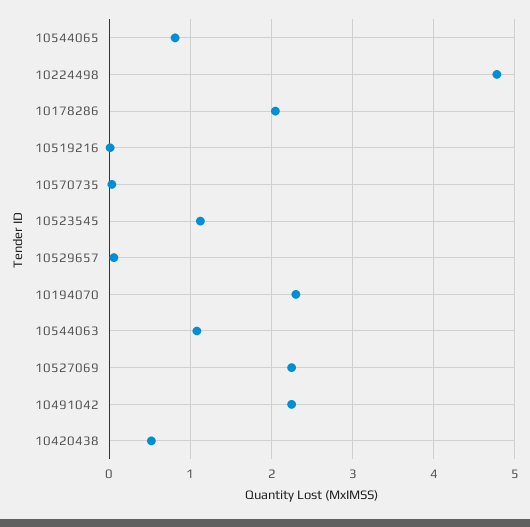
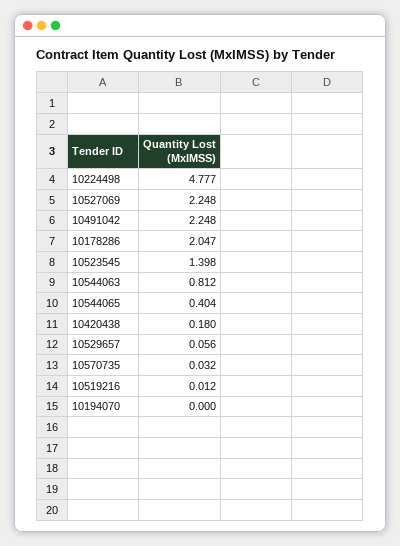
10544065: 0.8 -> 0.404
10523545: 1.1 -> 1.398
10194070: 2.3 -> 0
10544063: 1.1 -> 0.812
10420438: 0.5 -> 0.18

